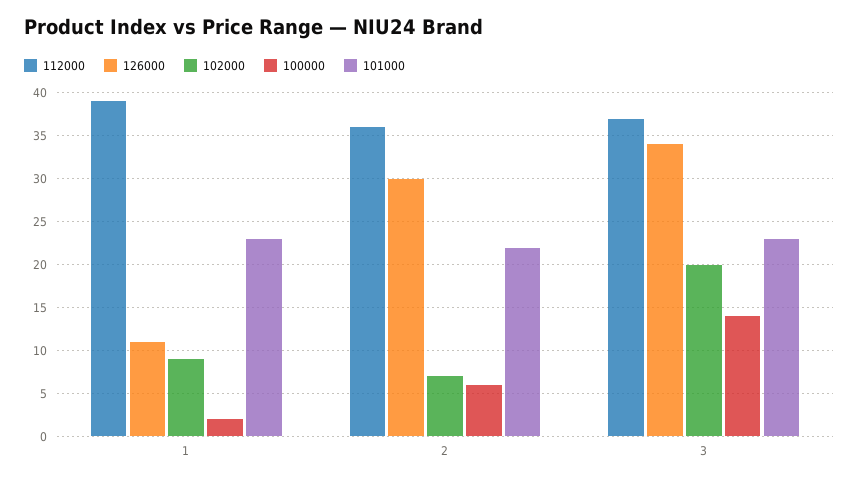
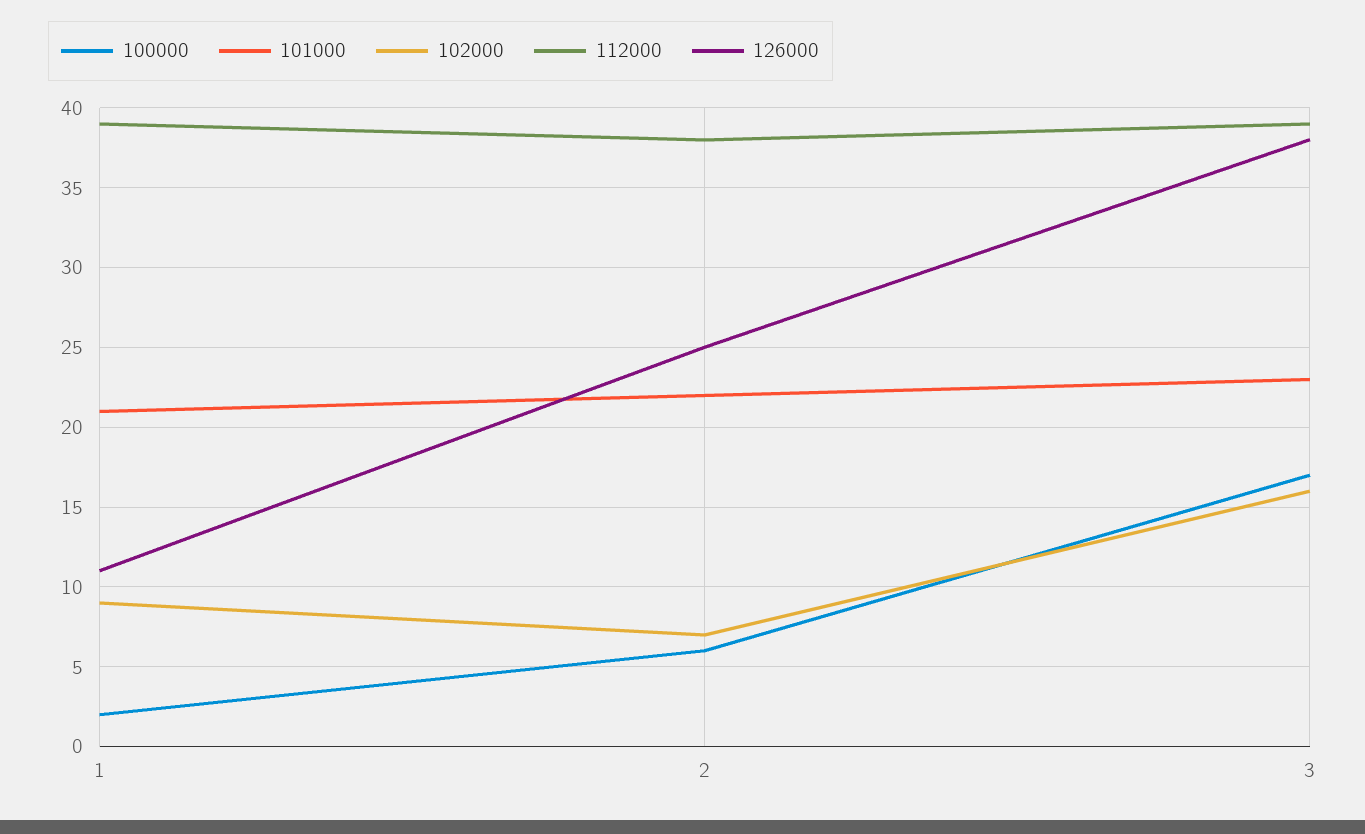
101000, 1: 23 -> 21
112000, 2: 36 -> 38
126000, 2: 30 -> 25
112000, 3: 37 -> 39
126000, 3: 34 -> 38
102000, 3: 20 -> 16
100000, 3: 14 -> 17

